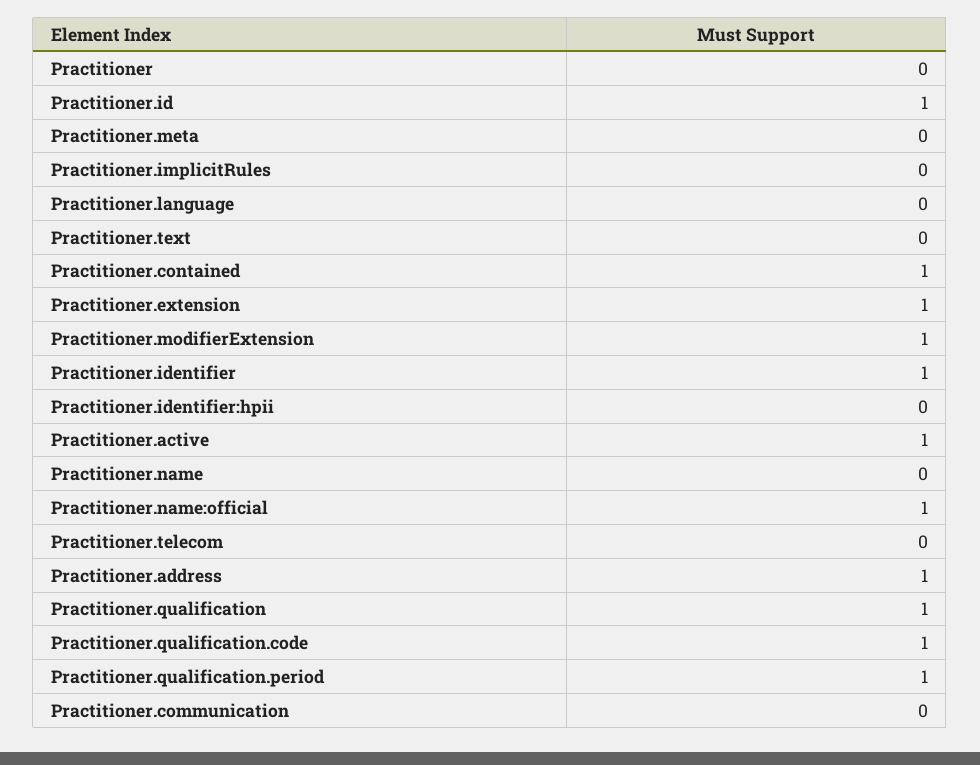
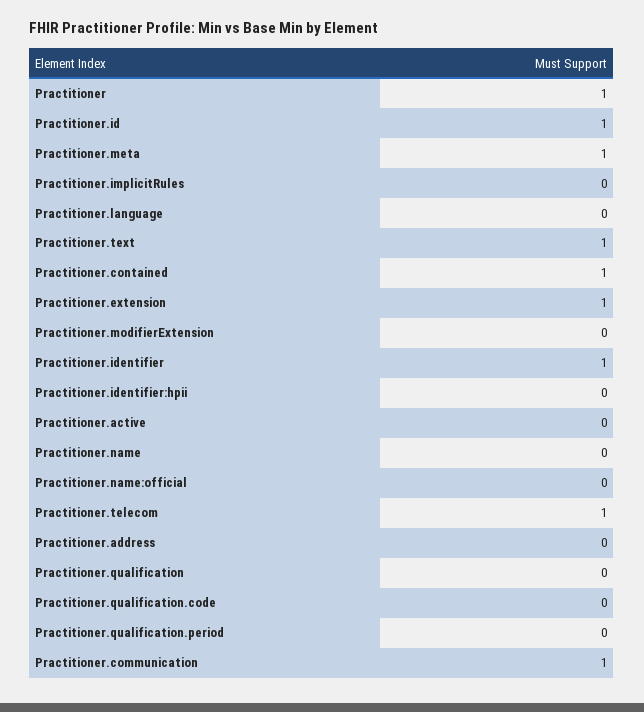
Practitioner: 0 -> 1
Practitioner.meta: 0 -> 1
Practitioner.text: 0 -> 1
Practitioner.modifierExtension: 1 -> 0
Practitioner.active: 1 -> 0
Practitioner.name:official: 1 -> 0
Practitioner.telecom: 0 -> 1
Practitioner.address: 1 -> 0
Practitioner.qualification: 1 -> 0
Practitioner.qualification.code: 1 -> 0
Practitioner.qualification.period: 1 -> 0
Practitioner.communication: 0 -> 1

